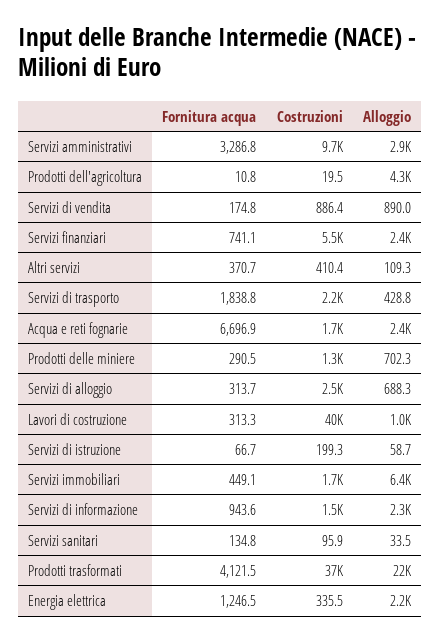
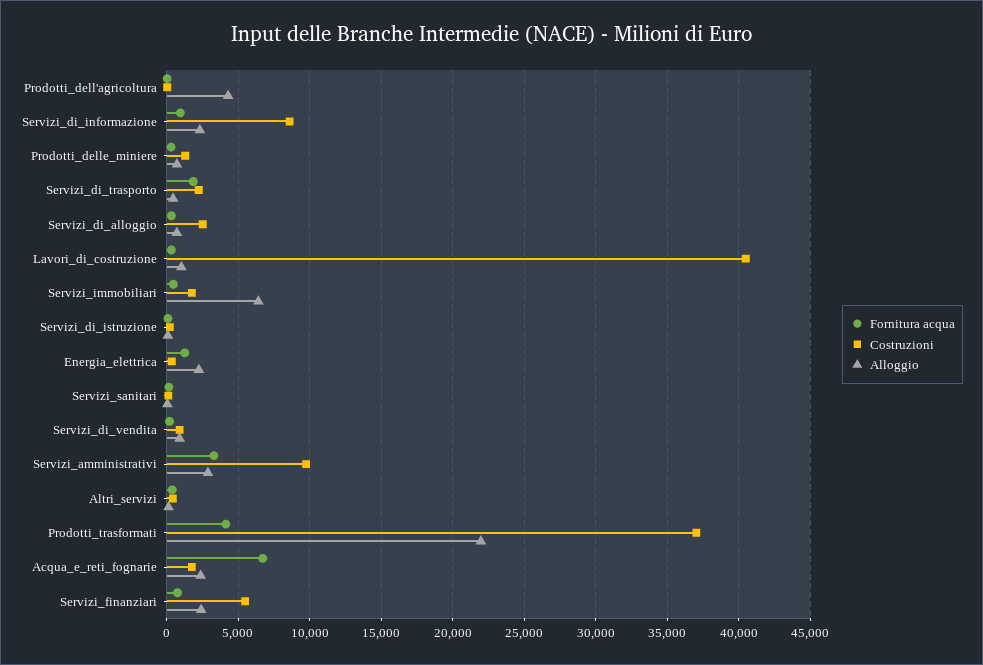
Costruzioni, Servizi di informazione: 1500 -> 8500

